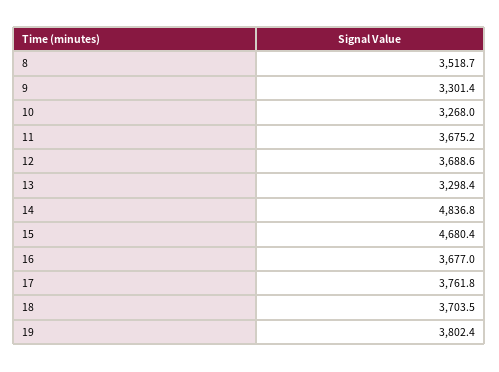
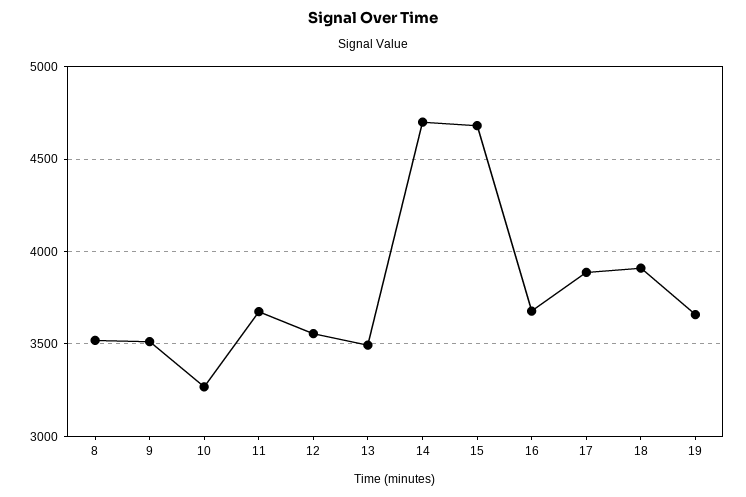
9: 3301.4 -> 3500
12: 3688.6 -> 3550
13: 3298.4 -> 3500
14: 4836.8 -> 4700
17: 3761.8 -> 3900
18: 3703.5 -> 3900
19: 3802.4 -> 3650

